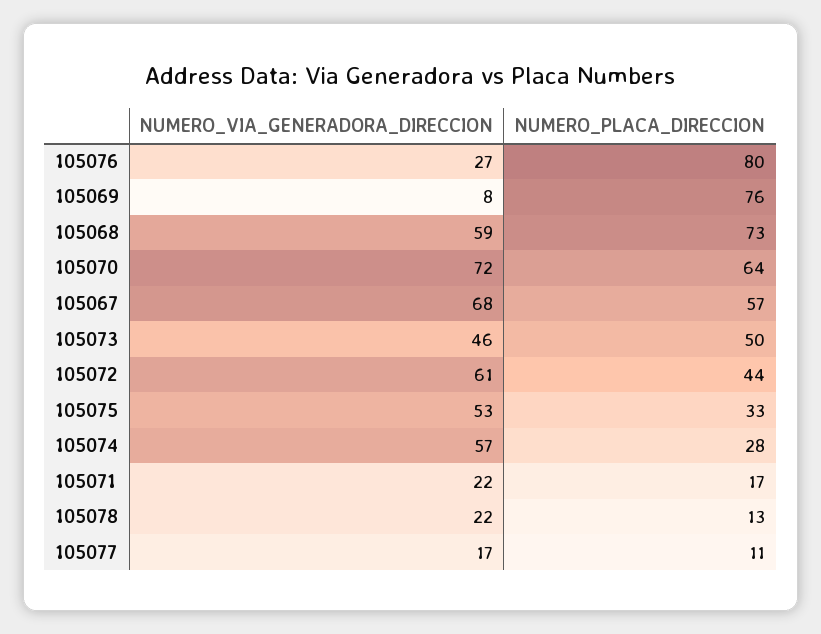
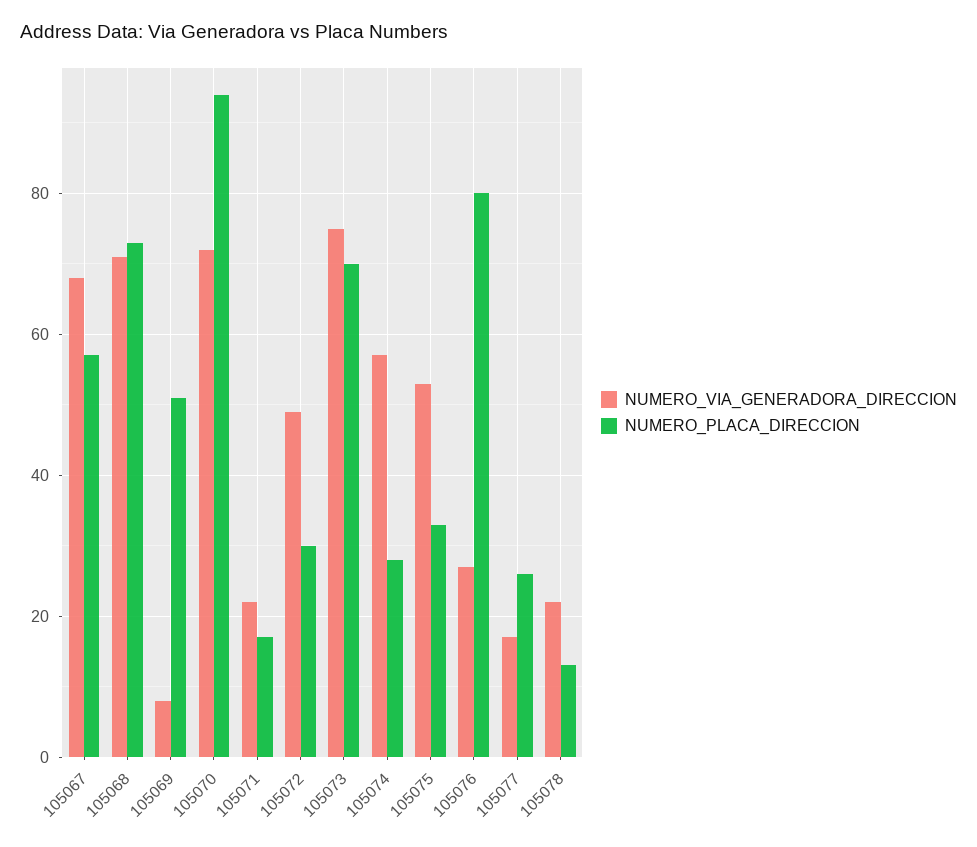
NUMERO_PLACA_DIRECCION, 105069: 76 -> 50
NUMERO_VIA_GENERADORA_DIRECCION, 105068: 59 -> 70
NUMERO_PLACA_DIRECCION, 105070: 64 -> 95
NUMERO_VIA_GENERADORA_DIRECCION, 105073: 46 -> 75
NUMERO_PLACA_DIRECCION, 105073: 50 -> 70
NUMERO_VIA_GENERADORA_DIRECCION, 105072: 61 -> 50
NUMERO_PLACA_DIRECCION, 105072: 44 -> 30
NUMERO_PLACA_DIRECCION, 105077: 11 -> 25

